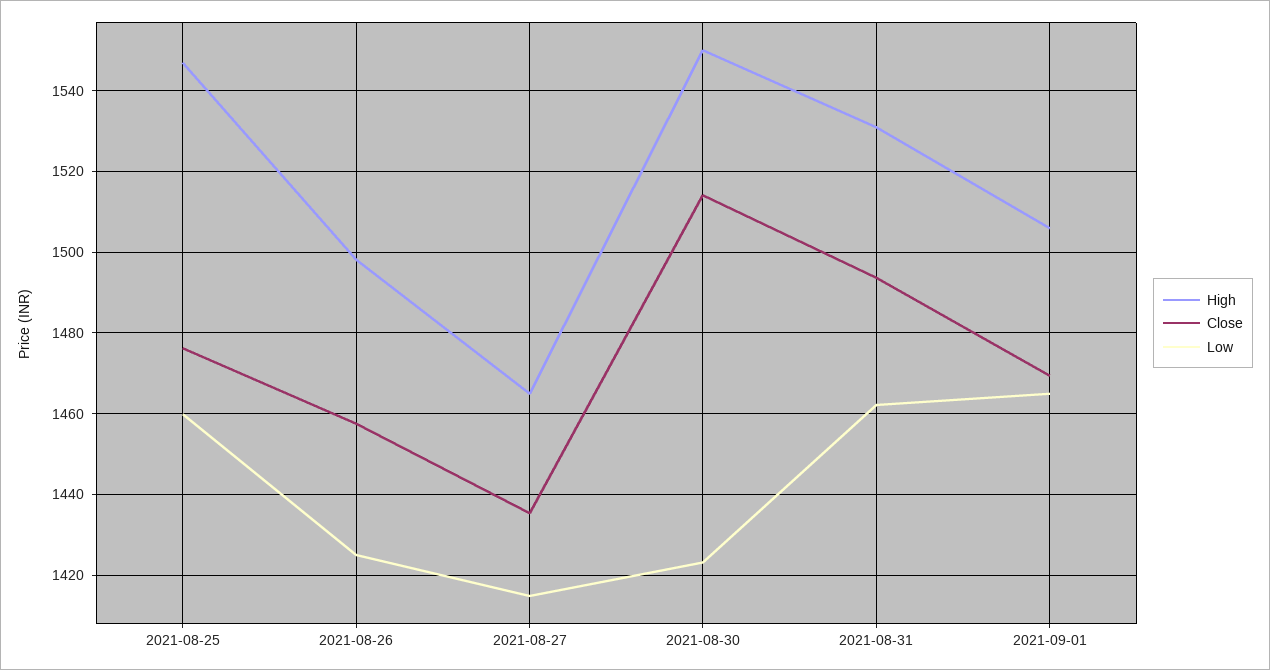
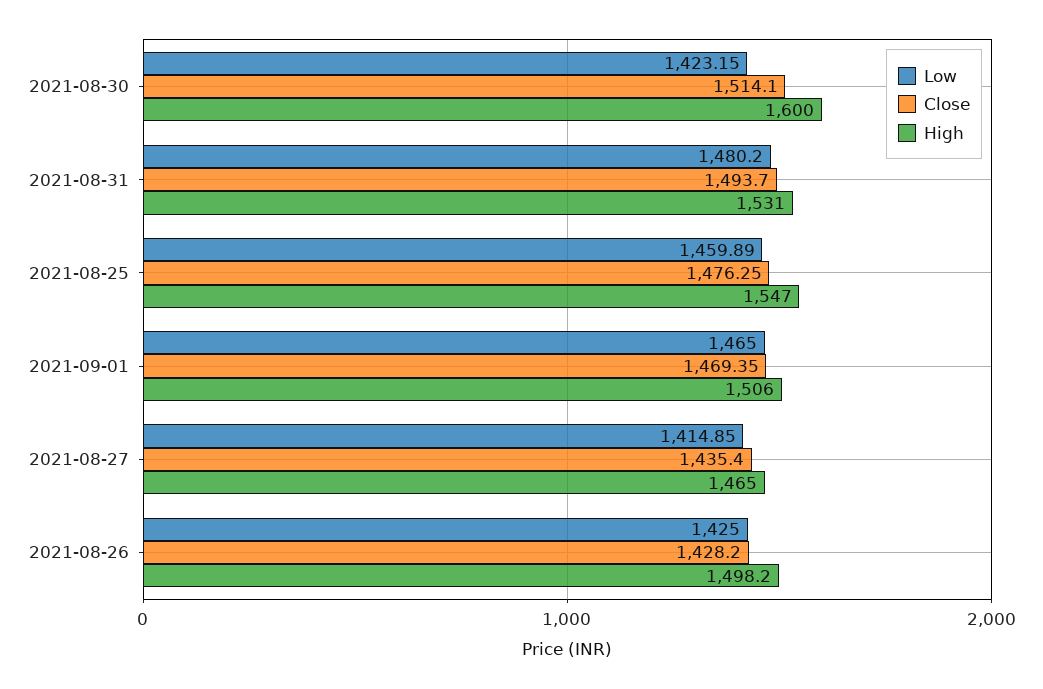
Close, 2021-08-26: 1458 -> 1428.2
High, 2021-08-30: 1550 -> 1600
Low, 2021-08-31: 1462 -> 1480.2

